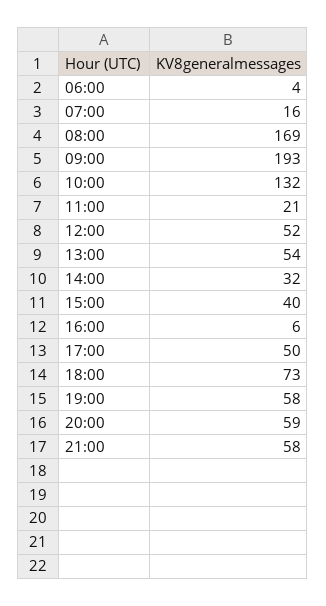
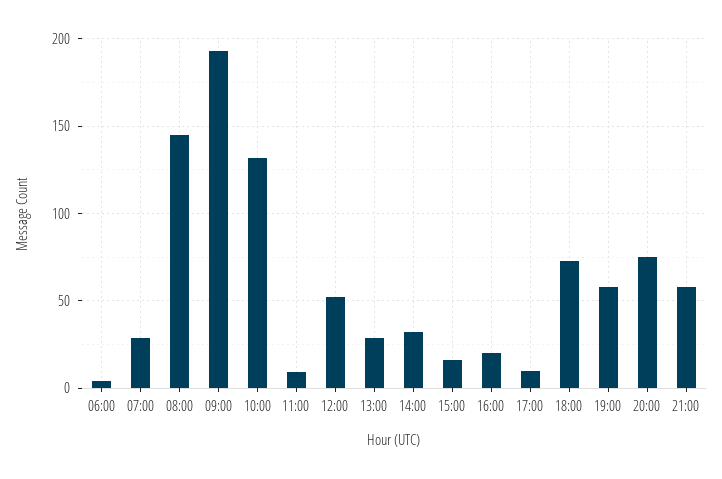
07:00: 16 -> 30
08:00: 169 -> 145
11:00: 21 -> 10
13:00: 54 -> 30
15:00: 40 -> 15
16:00: 6 -> 20
17:00: 50 -> 10
20:00: 59 -> 75

